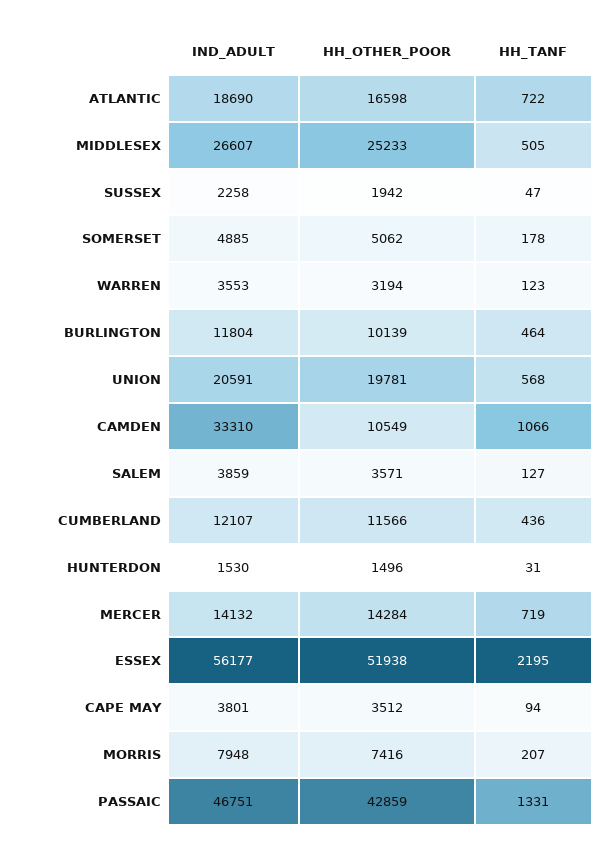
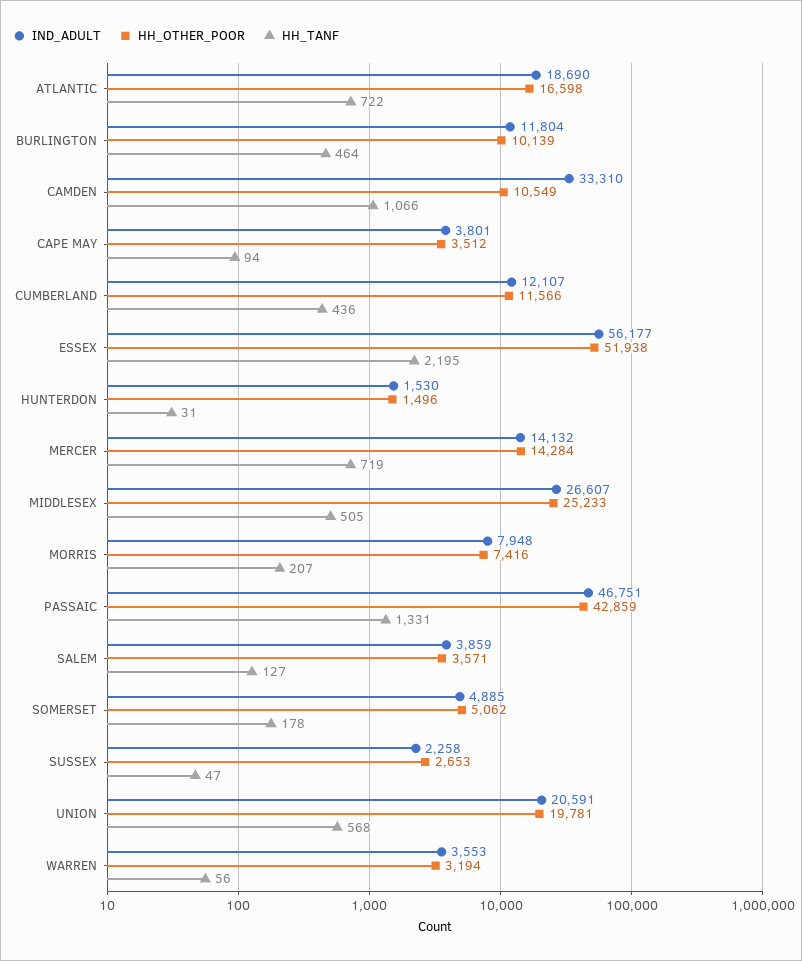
HH_OTHER_POOR, SUSSEX: 1942 -> 2653
HH_TANF, WARREN: 123 -> 56

